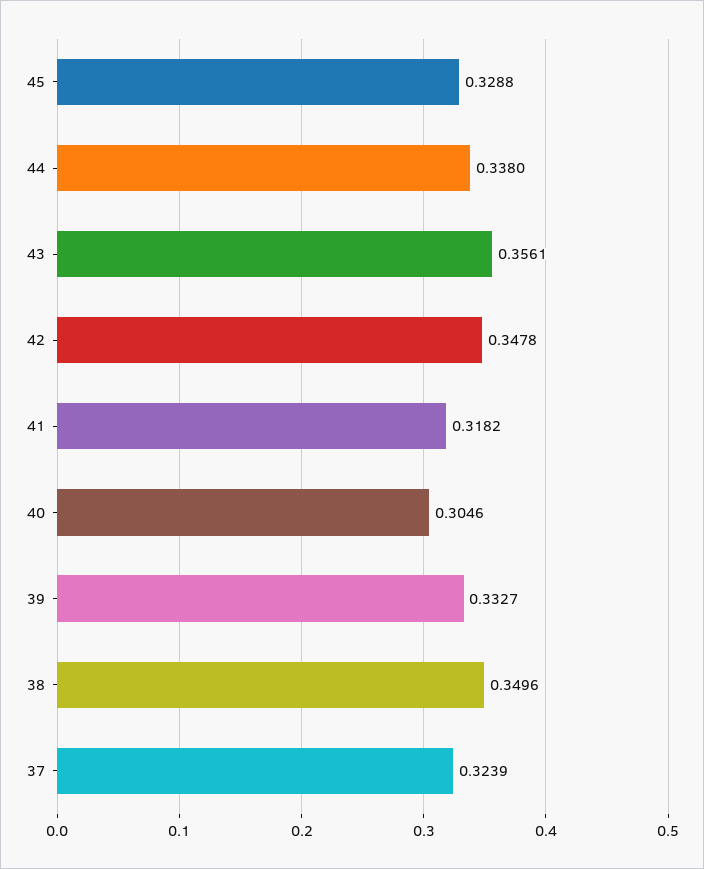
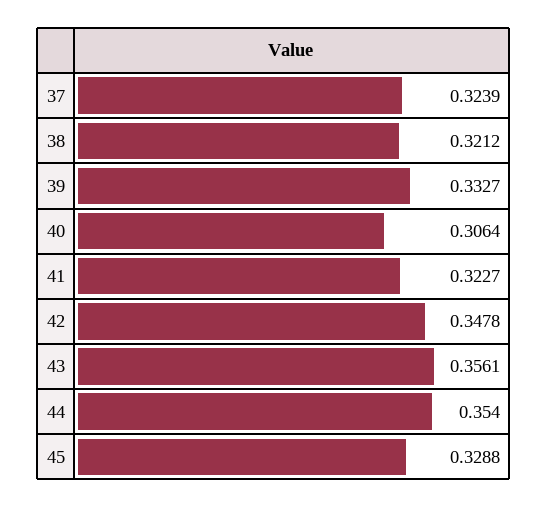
44: 0.338 -> 0.354
41: 0.3182 -> 0.3227
40: 0.3046 -> 0.3064
38: 0.3496 -> 0.3212

